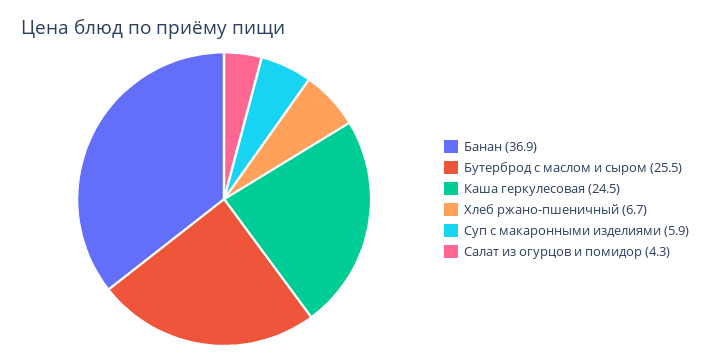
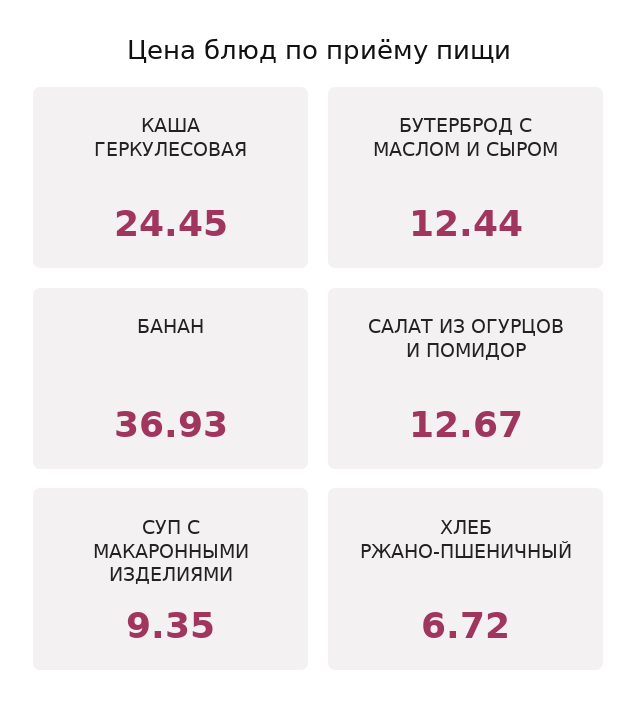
Бутерброд с маслом и сыром: 25.5 -> 12.44
Суп с макаронными изделиями: 5.9 -> 9.35
Салат из огурцов и помидор: 4.3 -> 12.67

